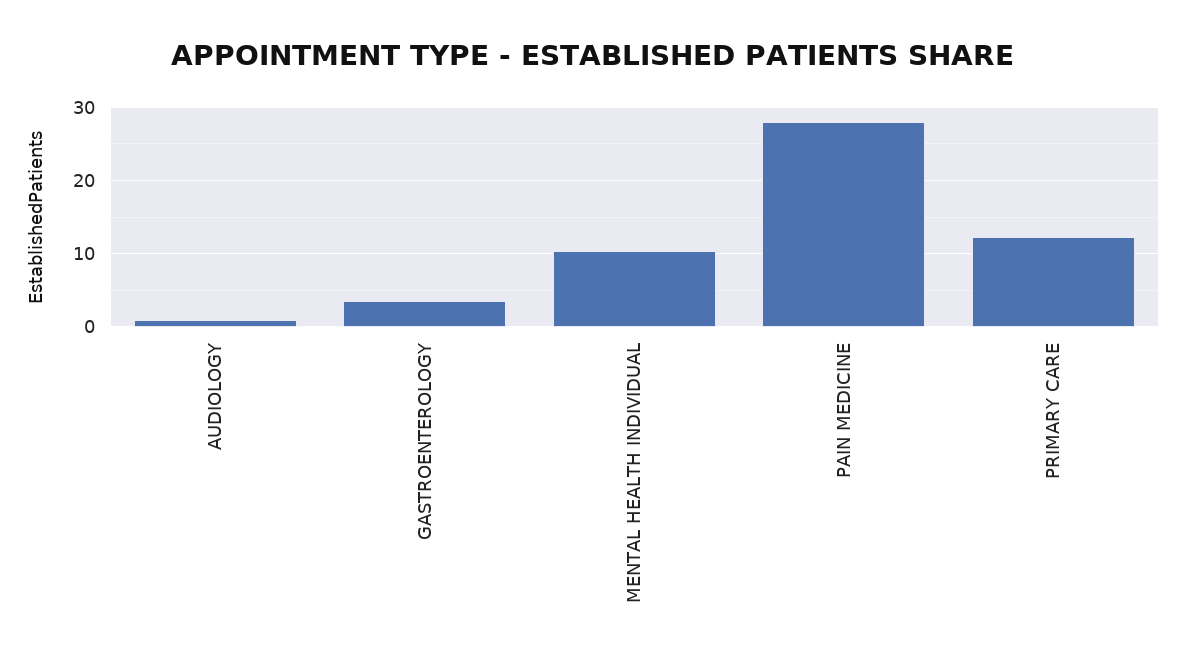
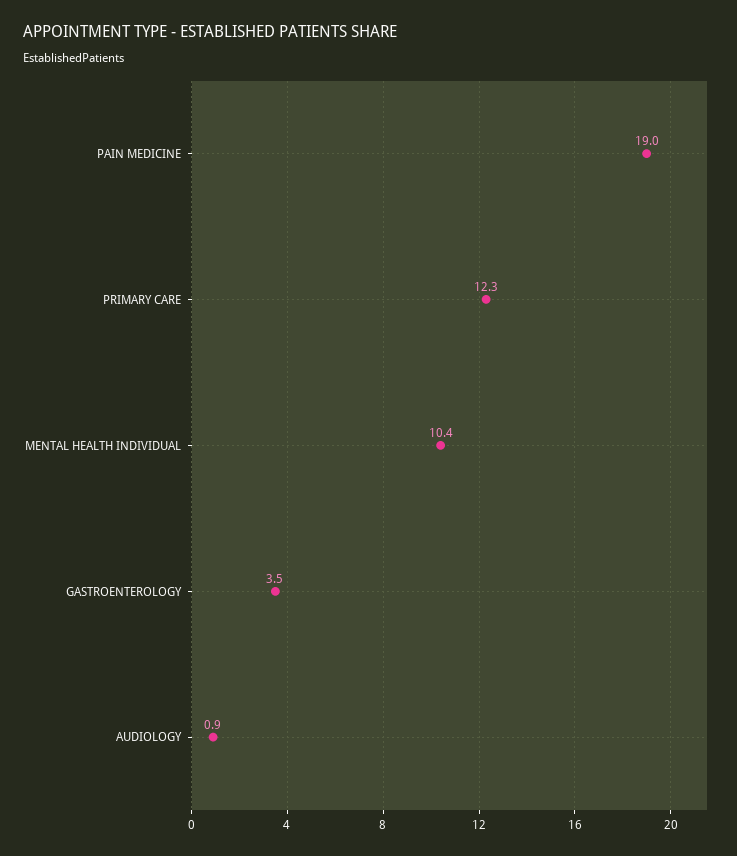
PAIN MEDICINE: 28 -> 19

